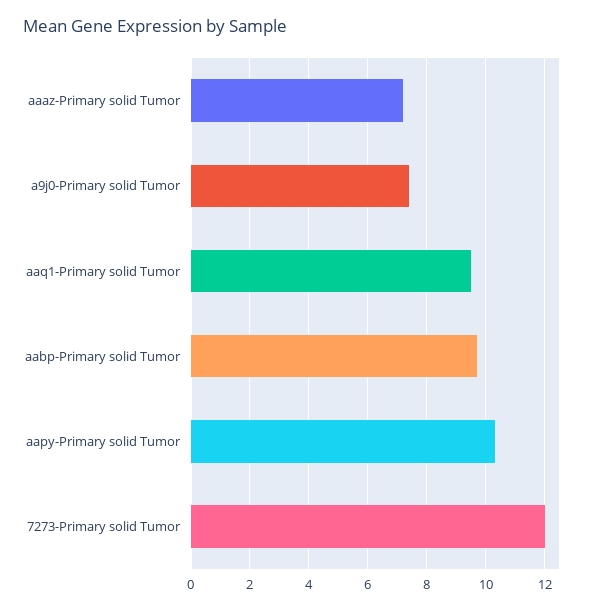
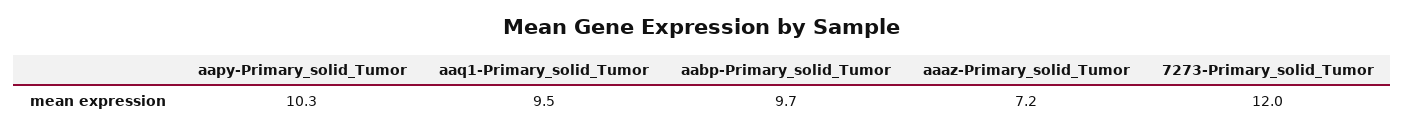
a9j0-Primary solid Tumor: 7.5 -> none

